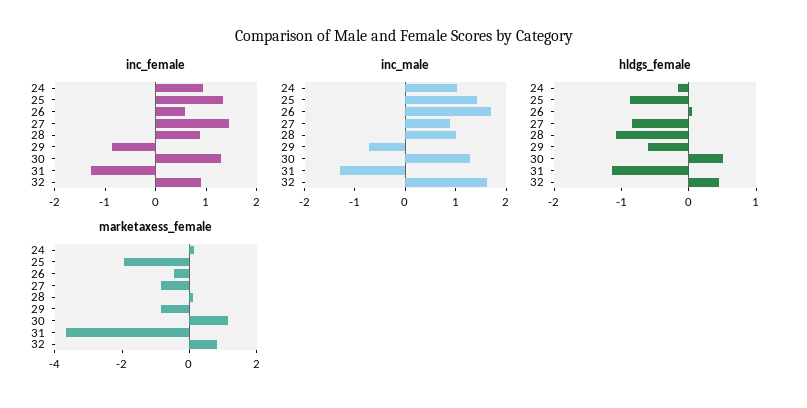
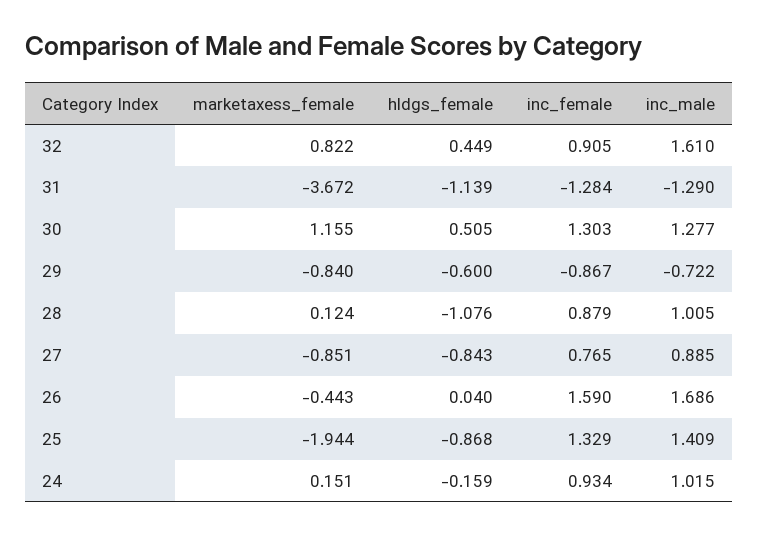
inc_female, 26: 0.6 -> 1.59
inc_female, 27: 1.4 -> 0.765

